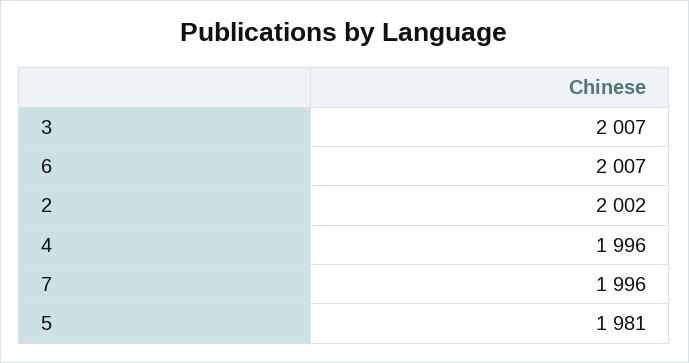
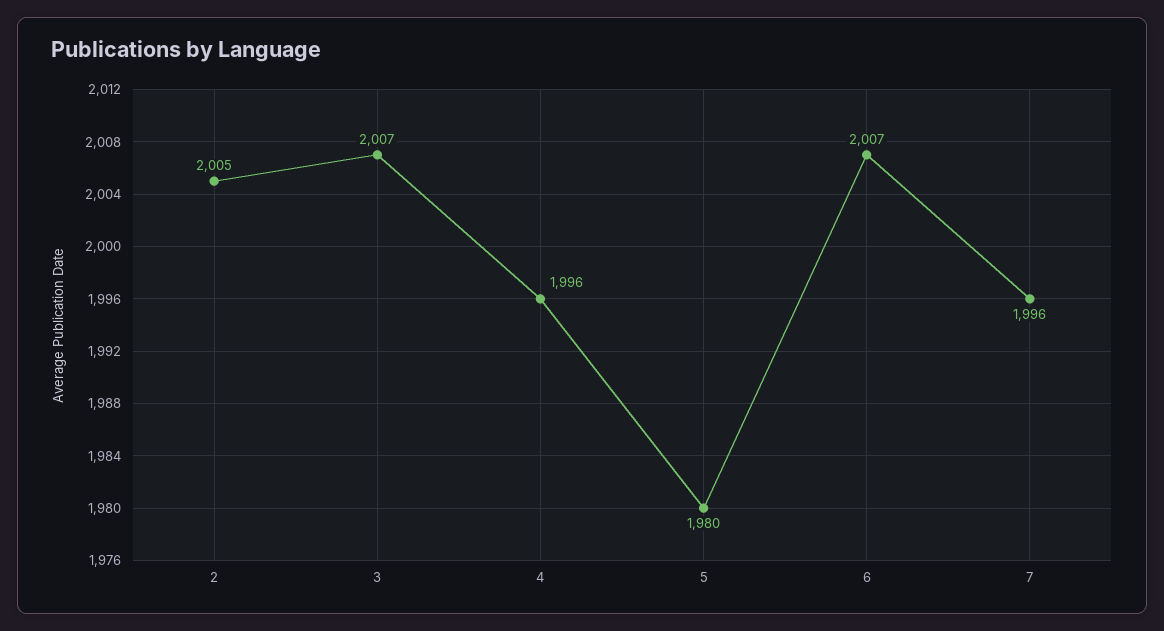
2: 2002 -> 2005
5: 1981 -> 1980

